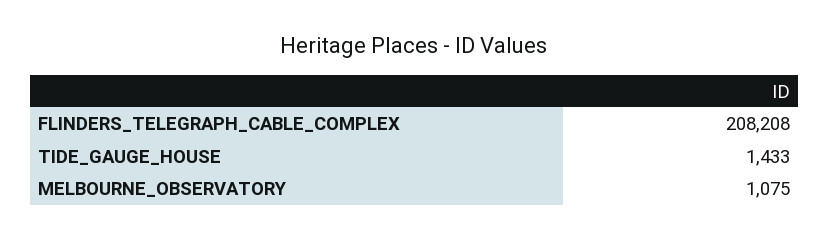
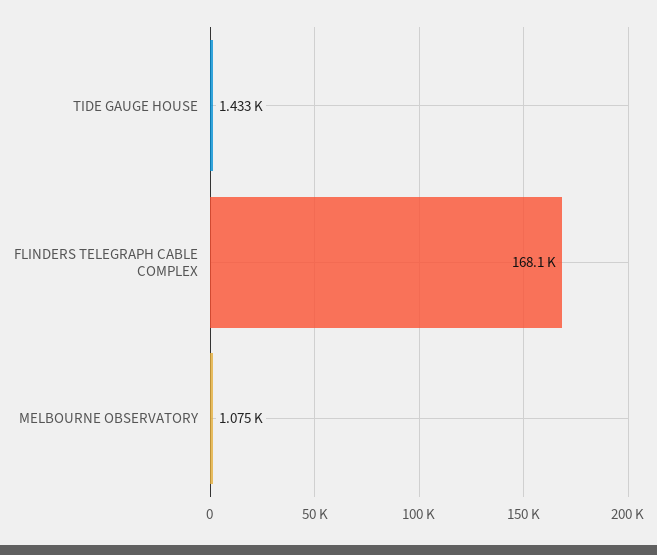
FLINDERS_TELEGRAPH_CABLE_COMPLEX: 208208 -> 168100

